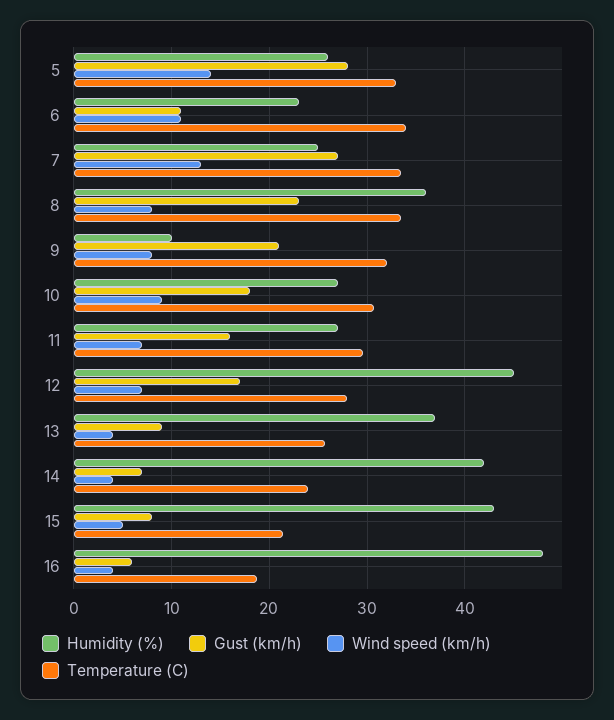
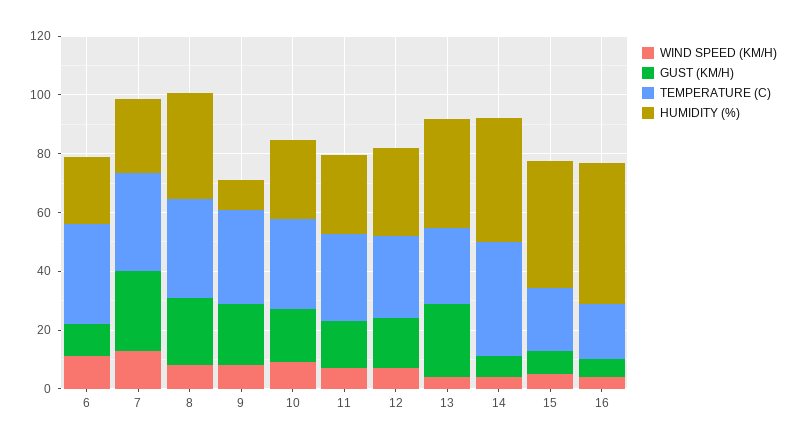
Humidity (%), 5: 26 -> none
Gust (km/h), 5: 28 -> none
Wind speed (km/h), 5: 14 -> none
Temperature (C), 5: 33 -> none
Humidity (%), 12: 45 -> 30
Gust (km/h), 13: 9 -> 25
Temperature (C), 14: 24 -> 40

